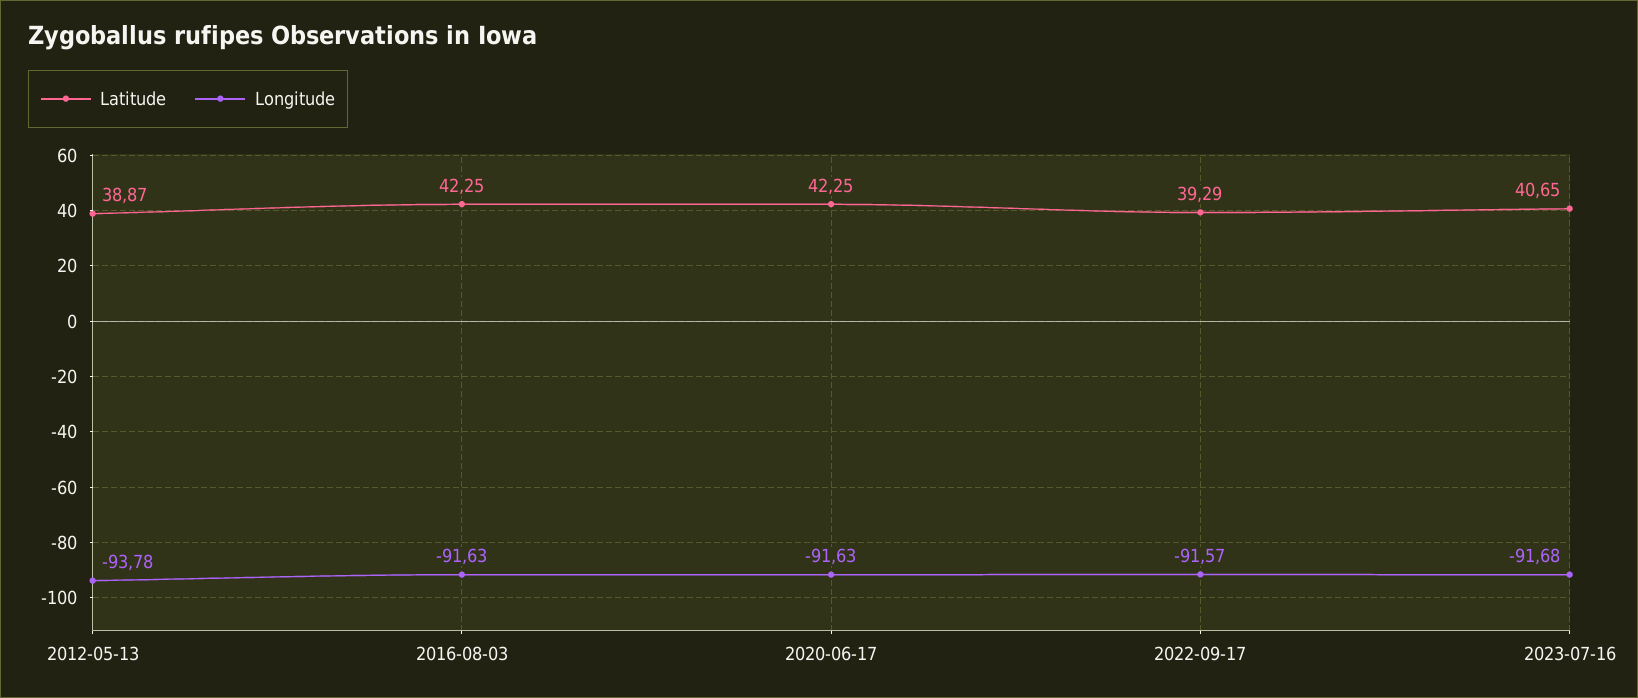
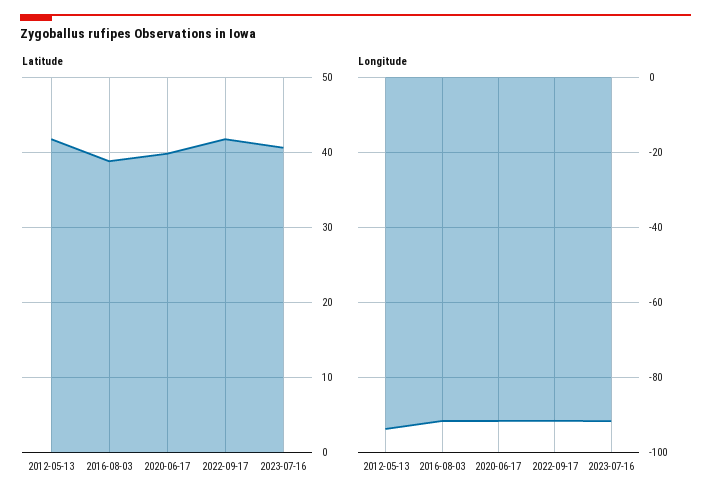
Latitude, 2012-05-13: 38.87 -> 42
Latitude, 2016-08-03: 42.25 -> 39
Latitude, 2020-06-17: 42.25 -> 40
Latitude, 2022-09-17: 39.29 -> 42

